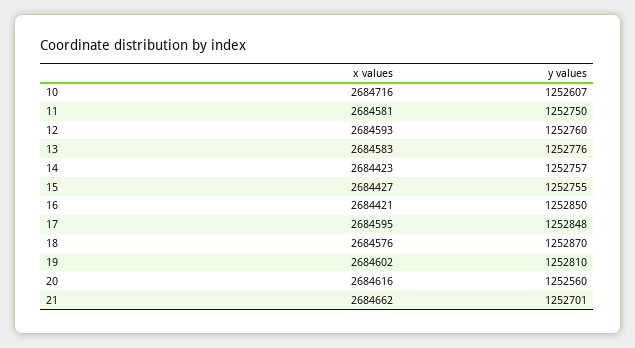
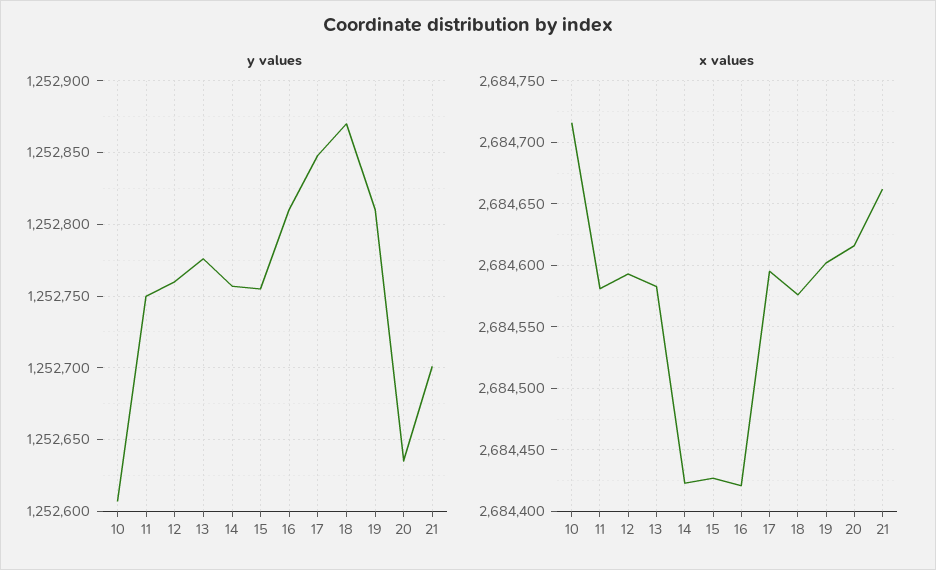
y values, 16: 1252850 -> 1252810
y values, 20: 1252560 -> 1252635

